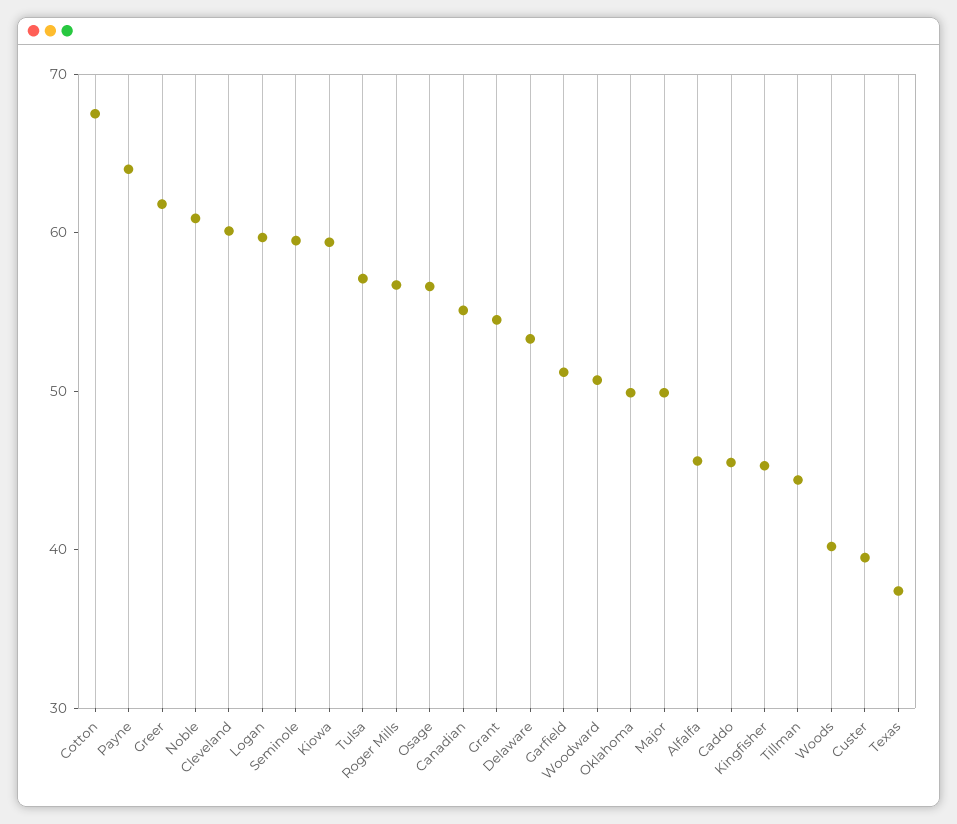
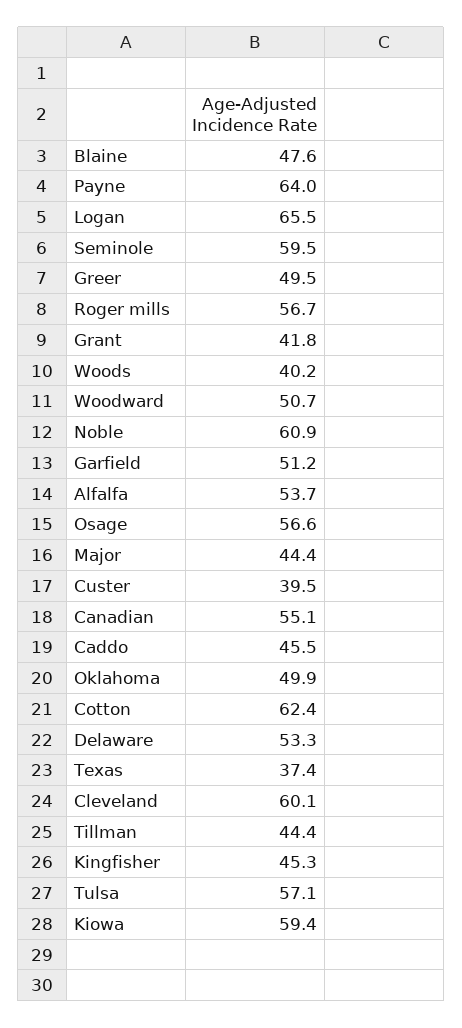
Cotton: 68 -> 62.4
Greer: 62 -> 49.5
Logan: 60 -> 65.5
Grant: 54 -> 41.8
Major: 50 -> 44.4
Alfalfa: 46 -> 53.7
Blaine: none -> 47.6

